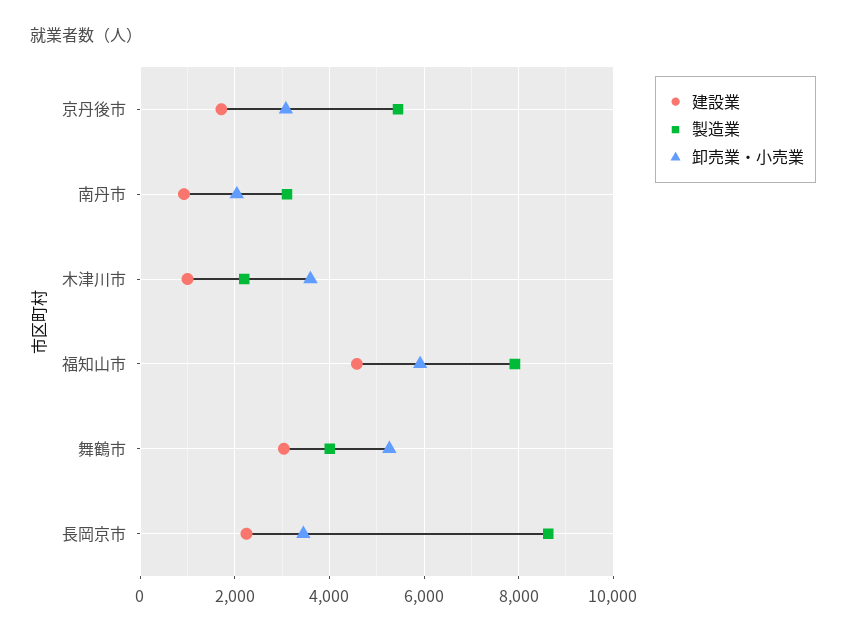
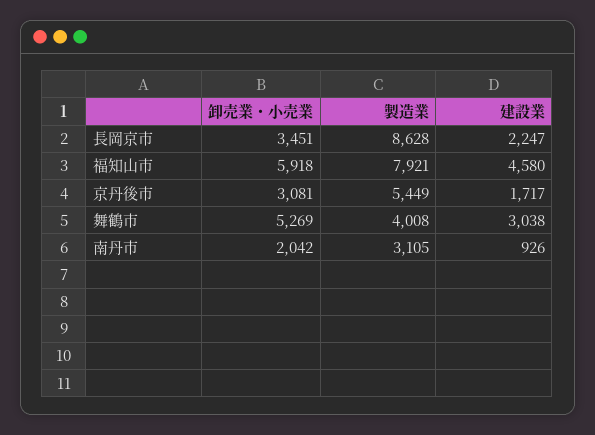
建設業, 木津川市: 1000 -> none
製造業, 木津川市: 2200 -> none
卸売業・小売業, 木津川市: 3600 -> none

